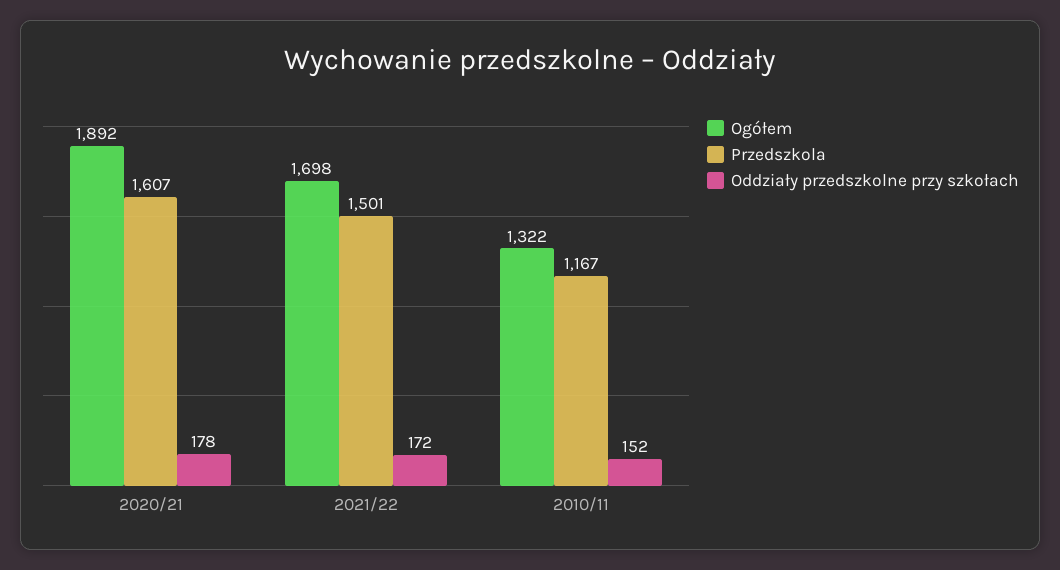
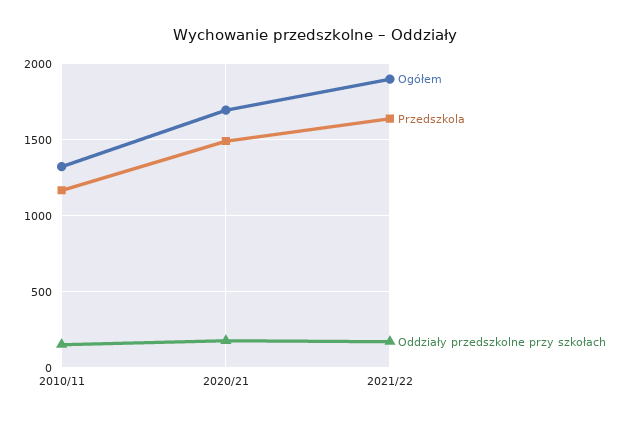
Ogółem, 2020/21: 1892 -> 1700
Przedszkola, 2020/21: 1607 -> 1500
Ogółem, 2021/22: 1698 -> 1900
Przedszkola, 2021/22: 1501 -> 1650

